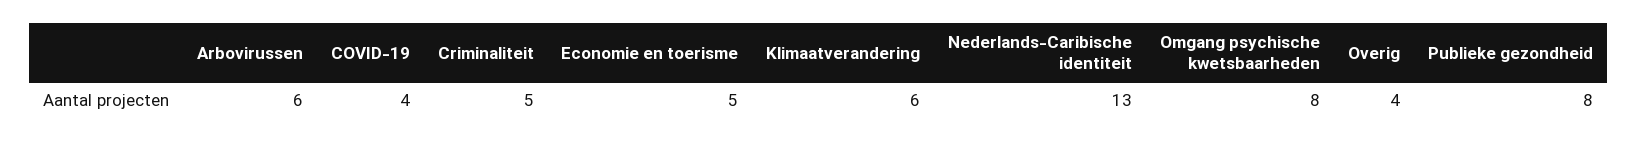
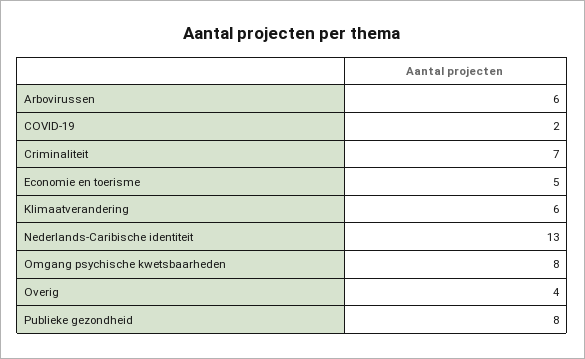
COVID-19: 4 -> 2
Criminaliteit: 5 -> 7

